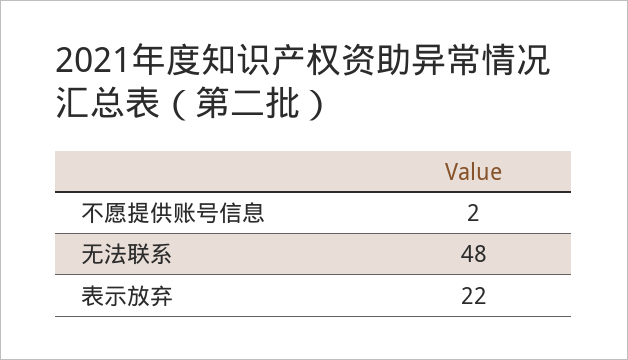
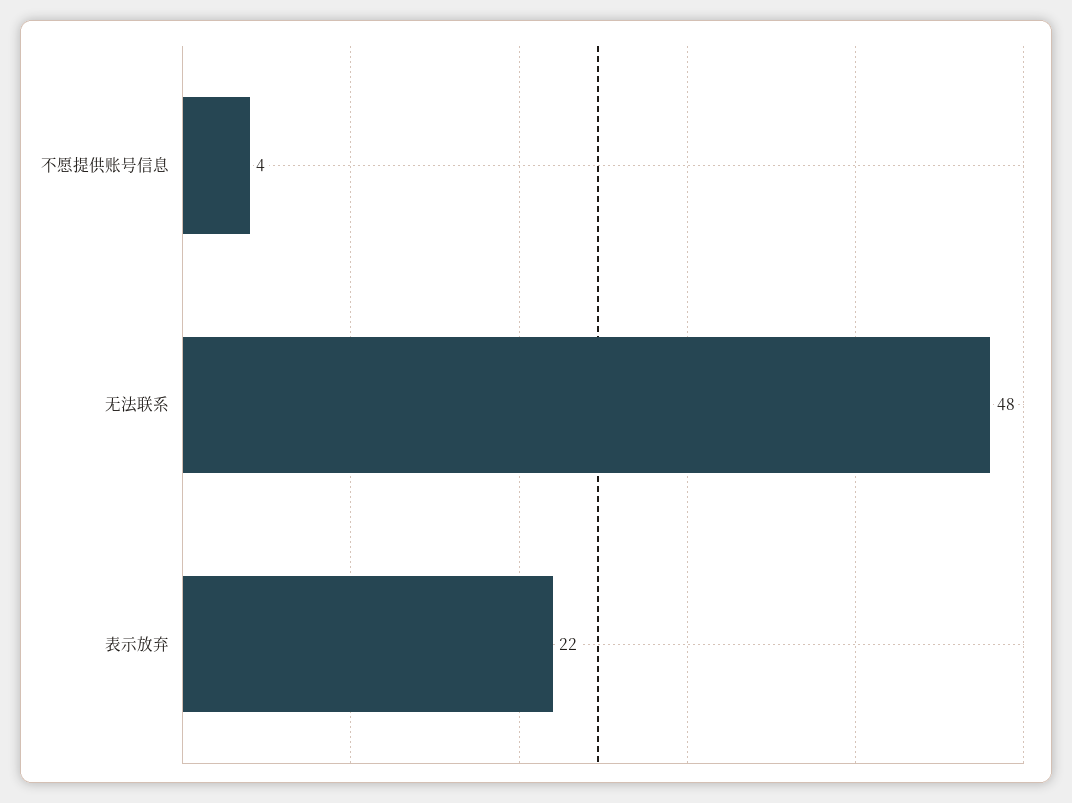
不愿提供账号信息: 2 -> 4

